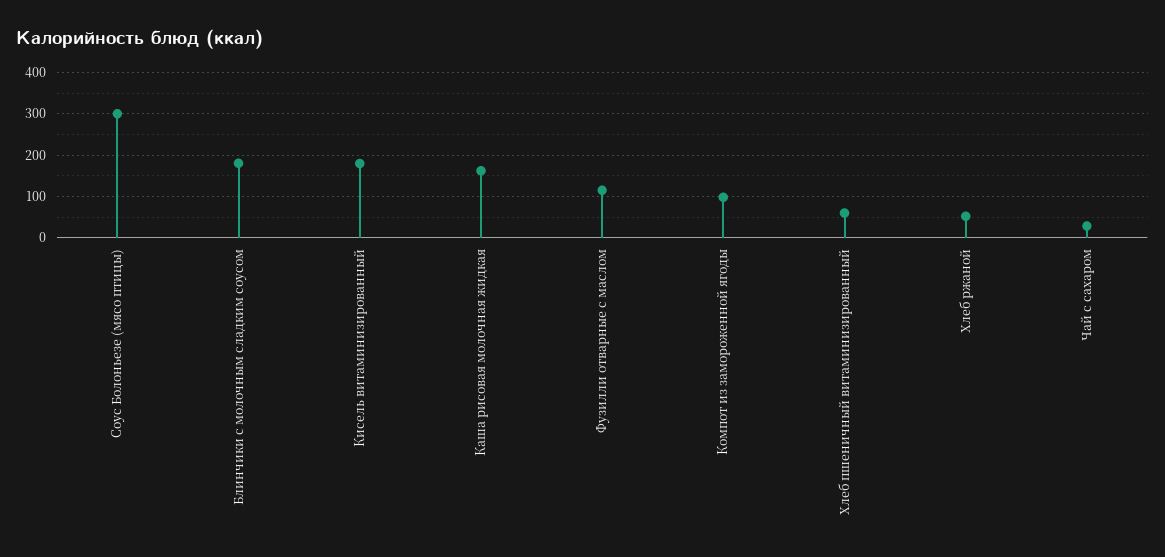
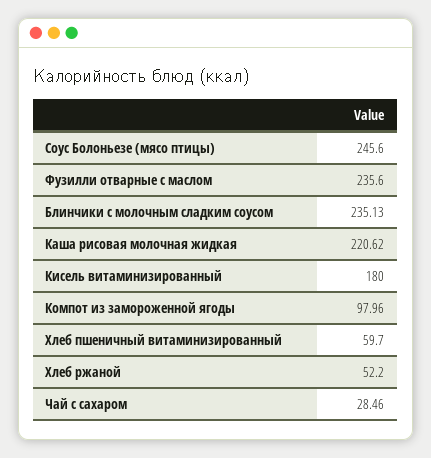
Соус Болоньезе (мясо птицы): 300 -> 245.6
Блинчики с молочным сладким соусом: 180 -> 235.13
Каша рисовая молочная жидкая: 160 -> 220.62
Фузилли отварные с маслом: 120 -> 235.6

